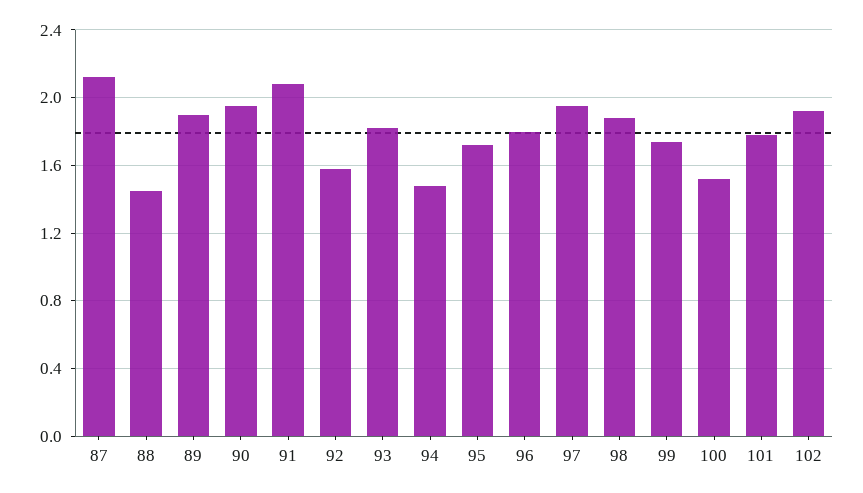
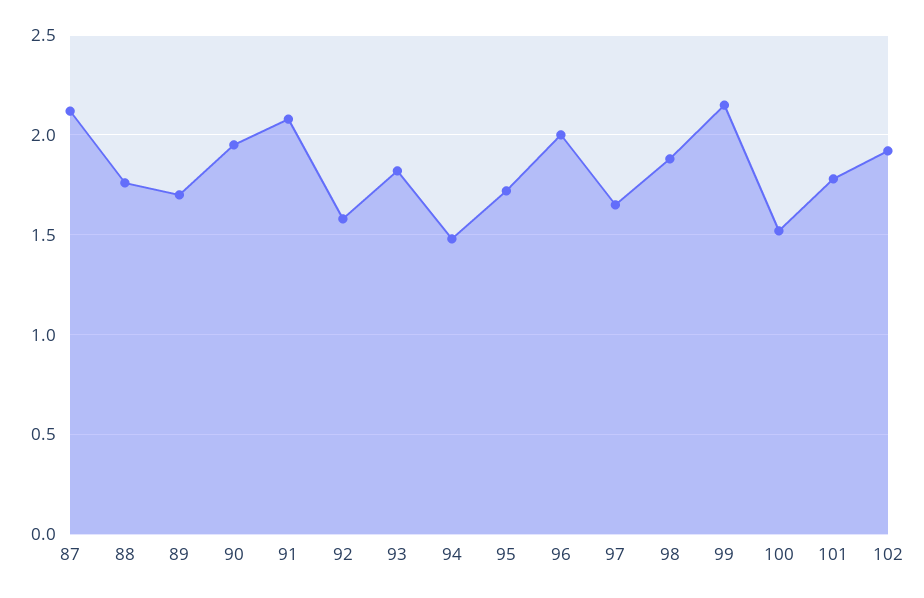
88: 1.45 -> 1.75
89: 1.9 -> 1.7
96: 1.8 -> 2
97: 1.95 -> 1.65
99: 1.75 -> 2.15

